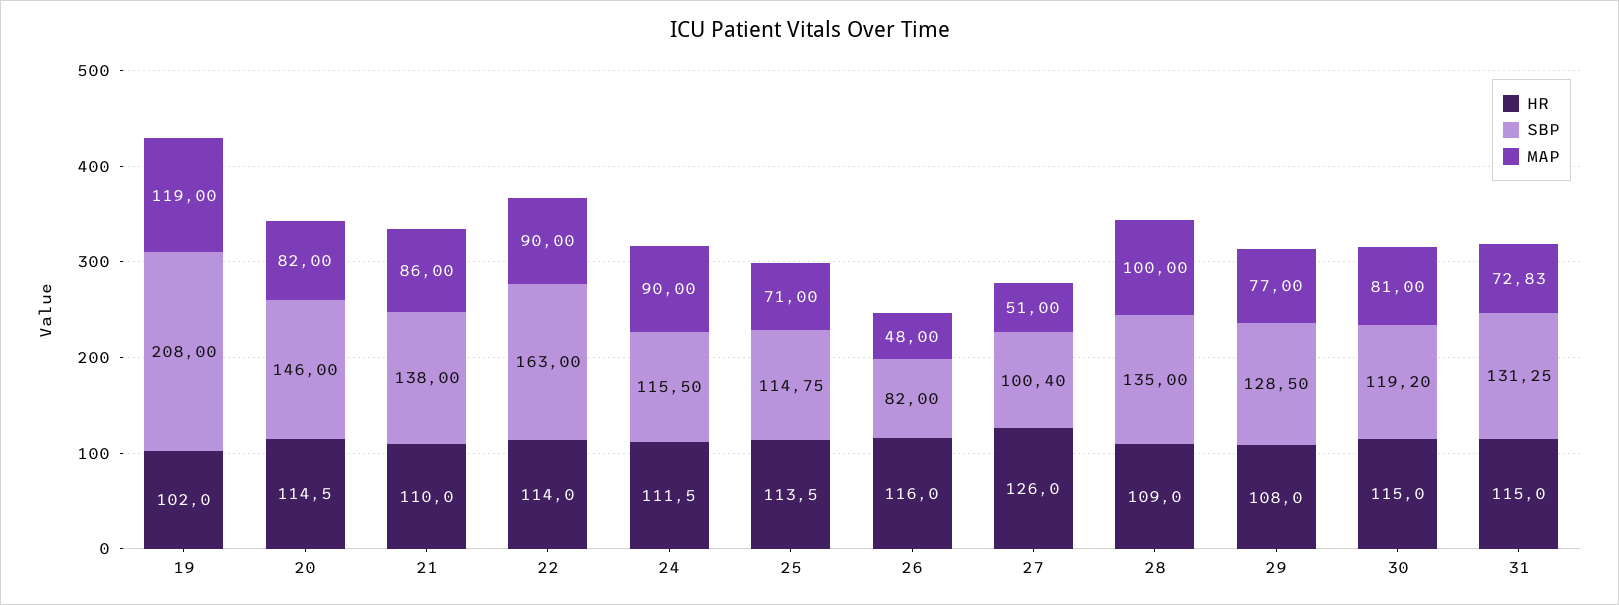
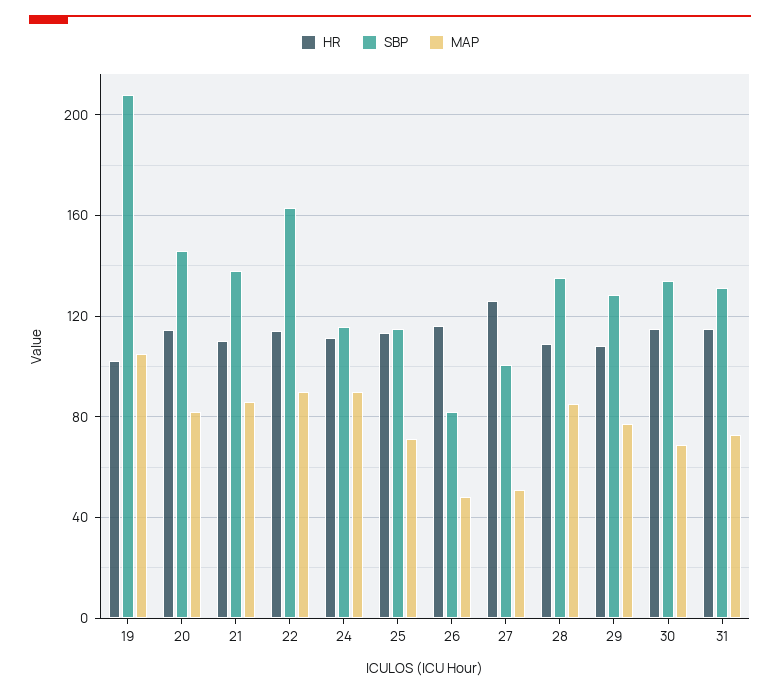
MAP, 19: 119 -> 105
MAP, 28: 100 -> 85
SBP, 30: 119.2 -> 135
MAP, 30: 81 -> 70

